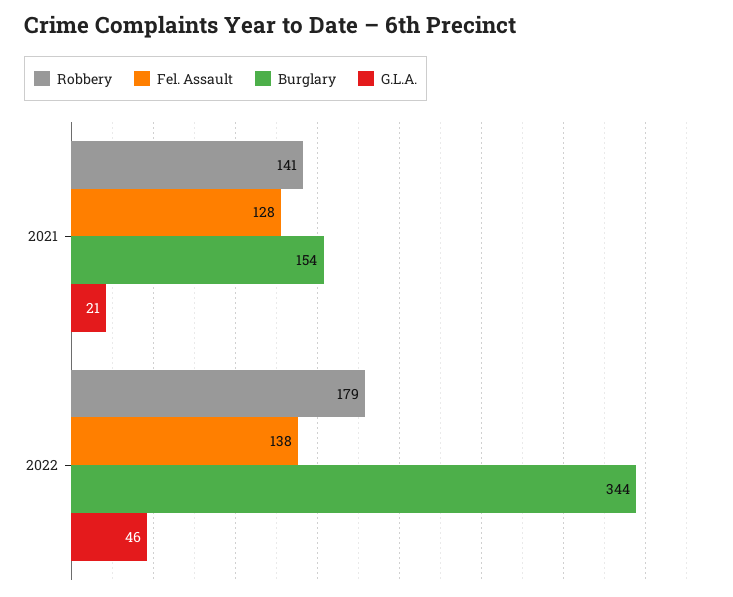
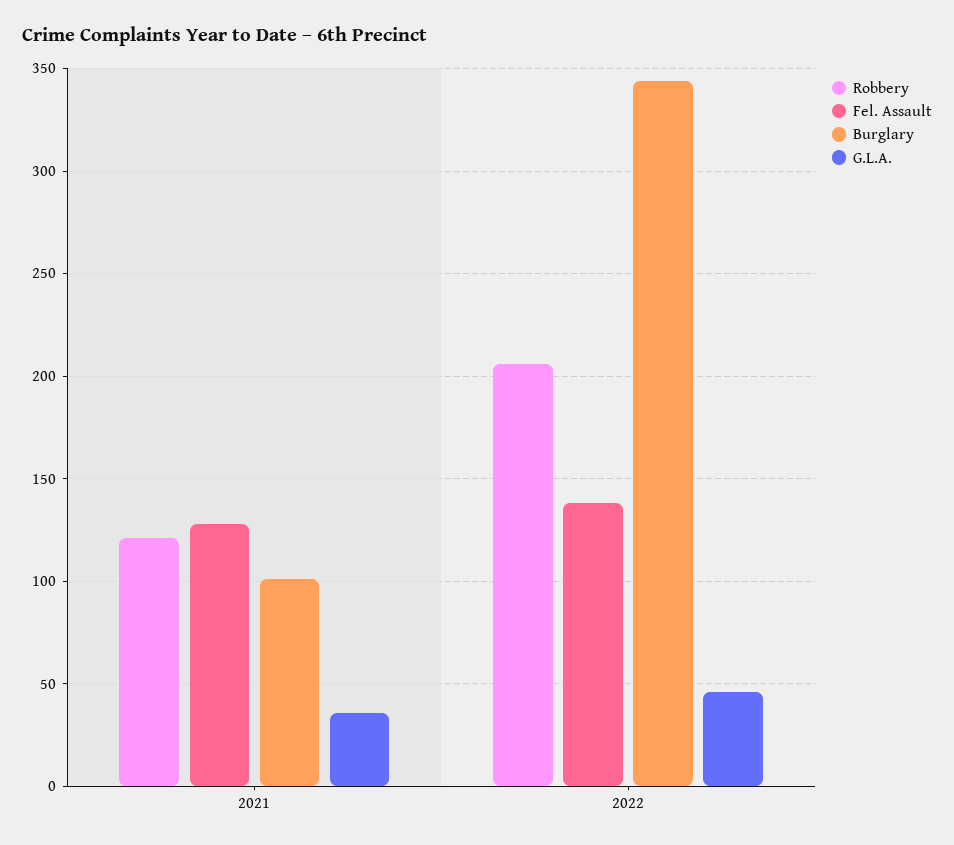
Robbery, 2021: 141 -> 120
Burglary, 2021: 154 -> 100
G.L.A., 2021: 21 -> 35
Robbery, 2022: 179 -> 205

